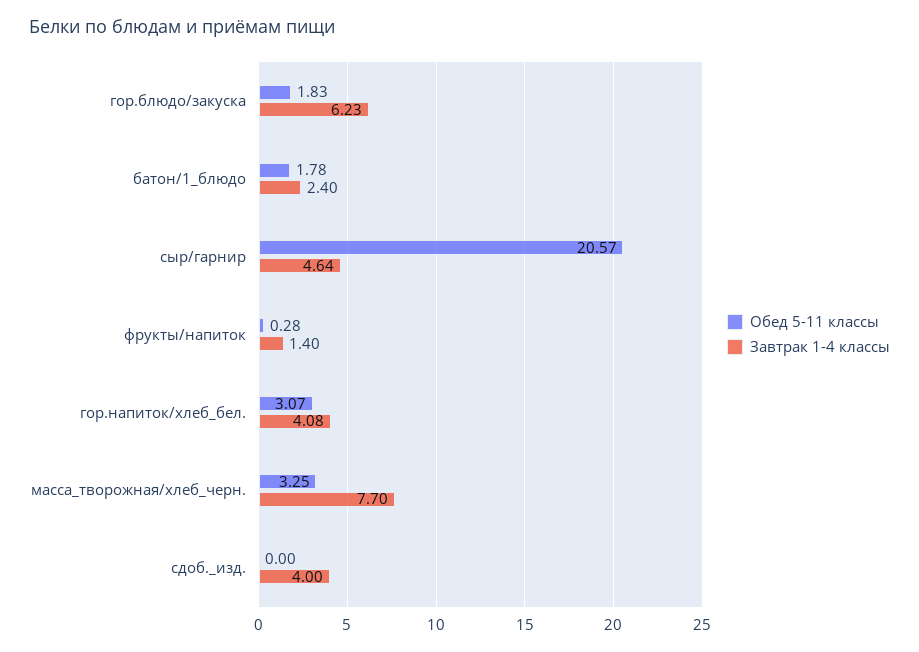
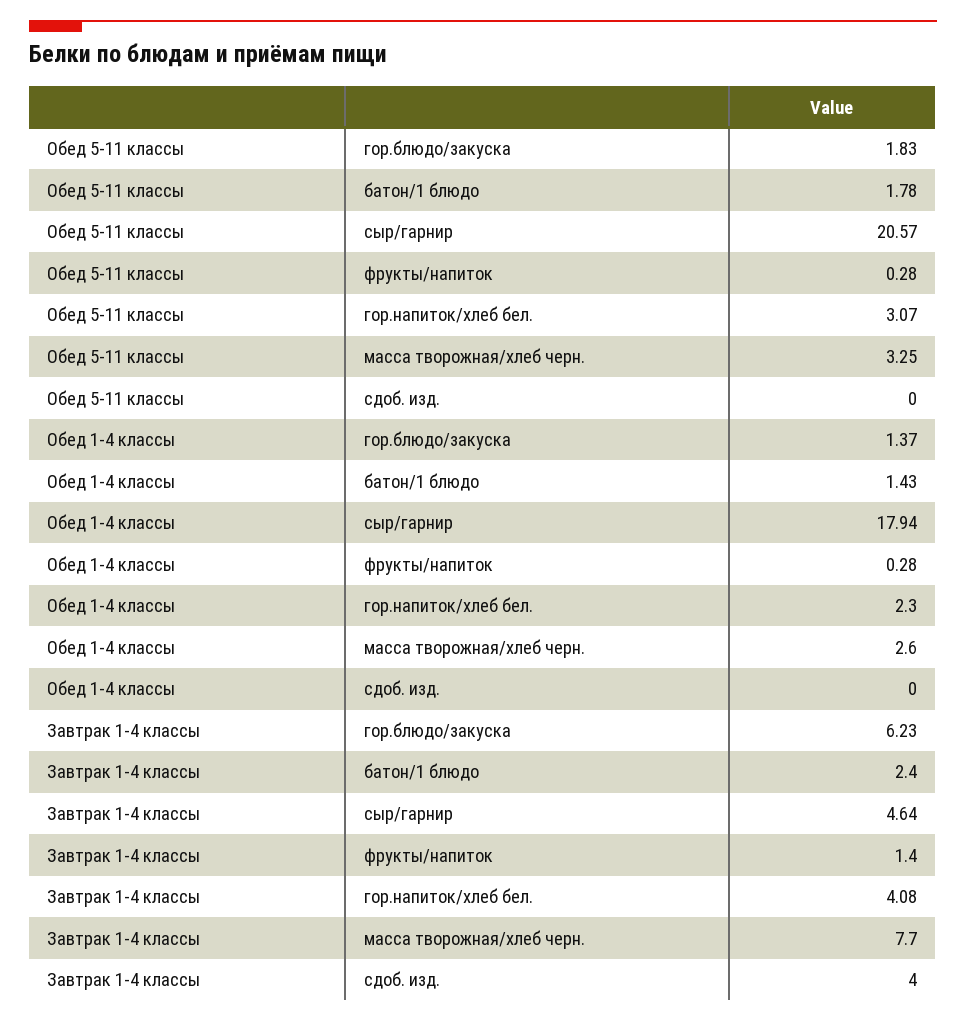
Обед 1-4 классы, гор.блюдо/закуска: none -> 1.37
Обед 1-4 классы, батон/1_блюдо: none -> 1.43
Обед 1-4 классы, сыр/гарнир: none -> 17.94
Обед 1-4 классы, фрукты/напиток: none -> 0.28
Обед 1-4 классы, гор.напиток/хлеб_бел.: none -> 2.3
Обед 1-4 классы, масса_творожная/хлеб_черн.: none -> 2.6
Обед 1-4 классы, сдоб._изд.: none -> 0

